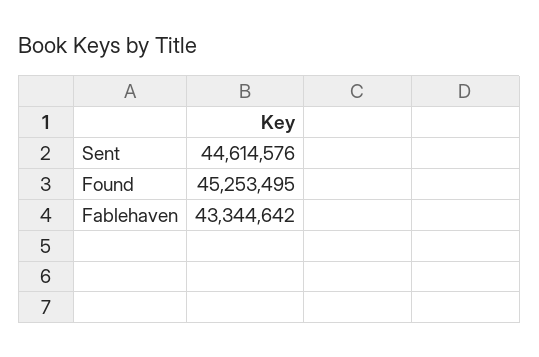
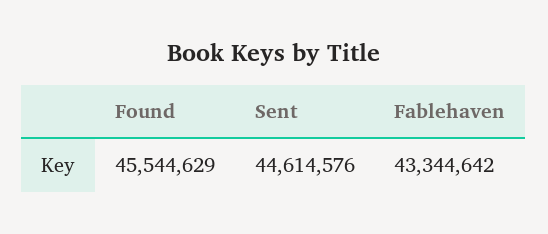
Found: 45253495 -> 45544629

